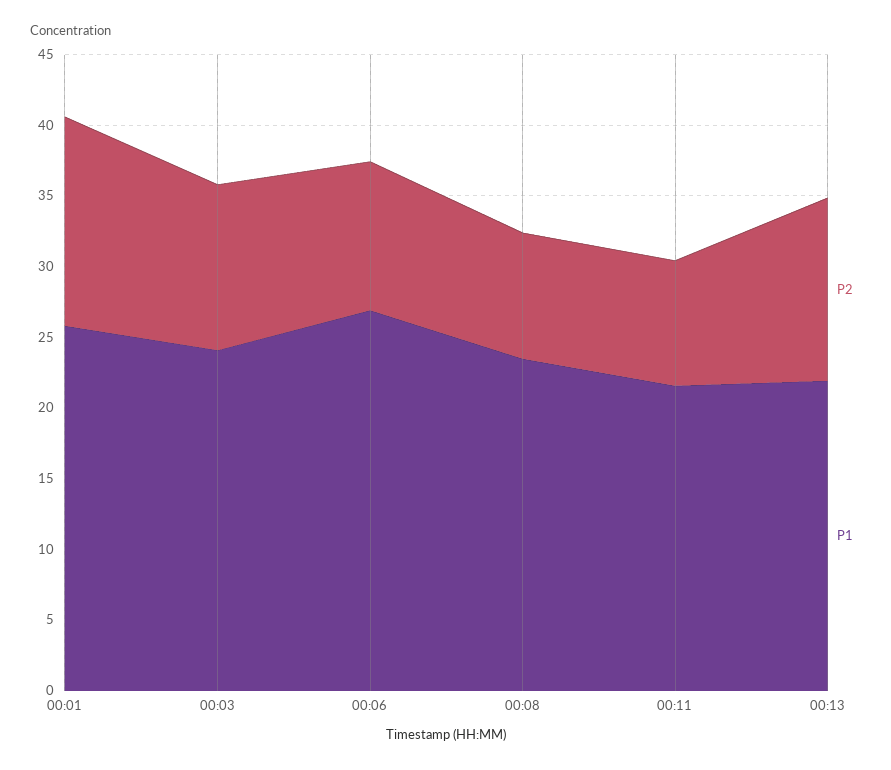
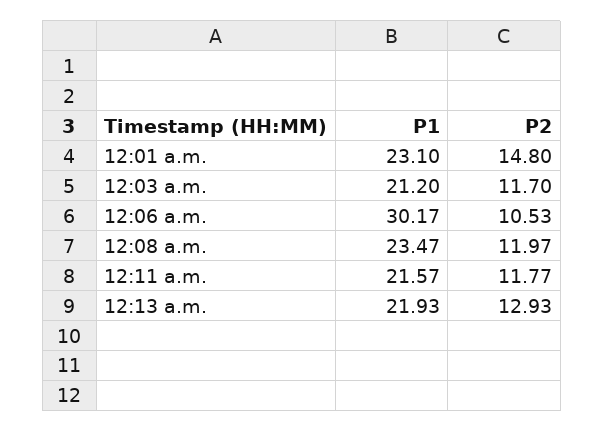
P1, 00:01: 26 -> 23.1
P1, 00:03: 24 -> 21.2
P1, 00:06: 27 -> 30.17
P2, 00:08: 9 -> 11.97
P2, 00:11: 9 -> 11.77

